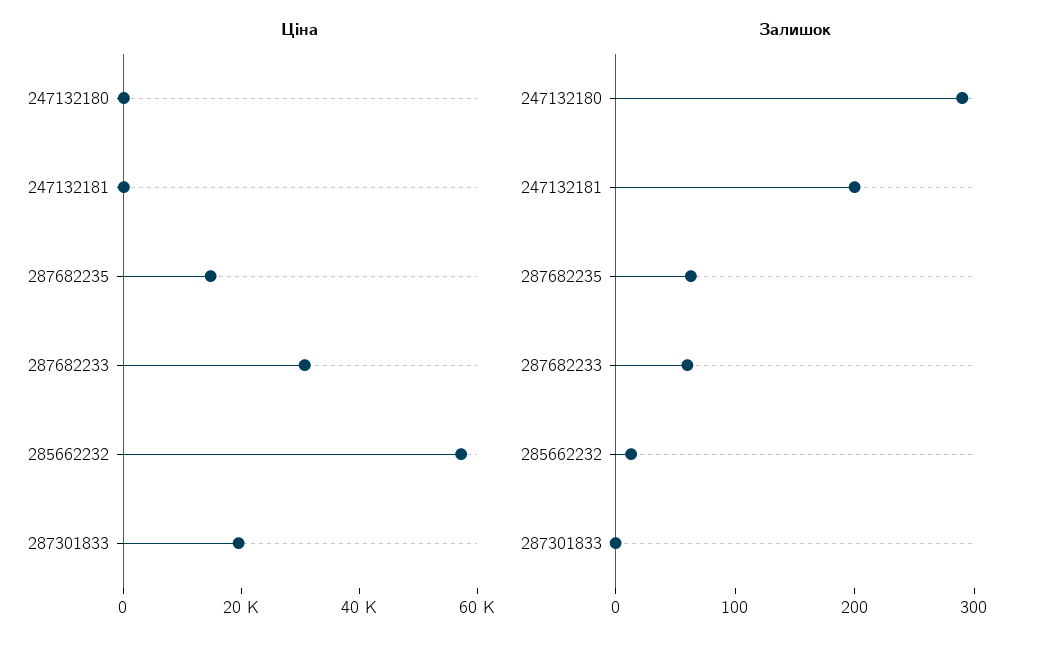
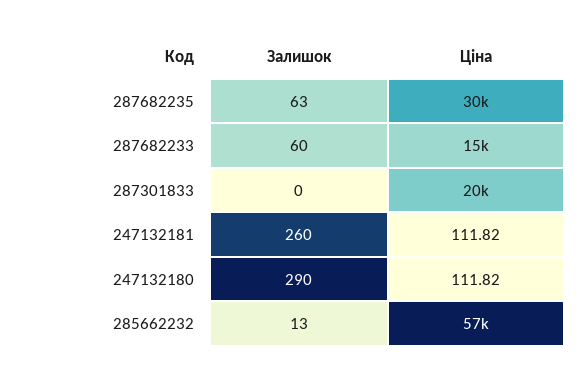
Ціна, 287682235: 15000 -> 30000
Ціна, 287682233: 30000 -> 15000
Залишок, 247132181: 200 -> 260

